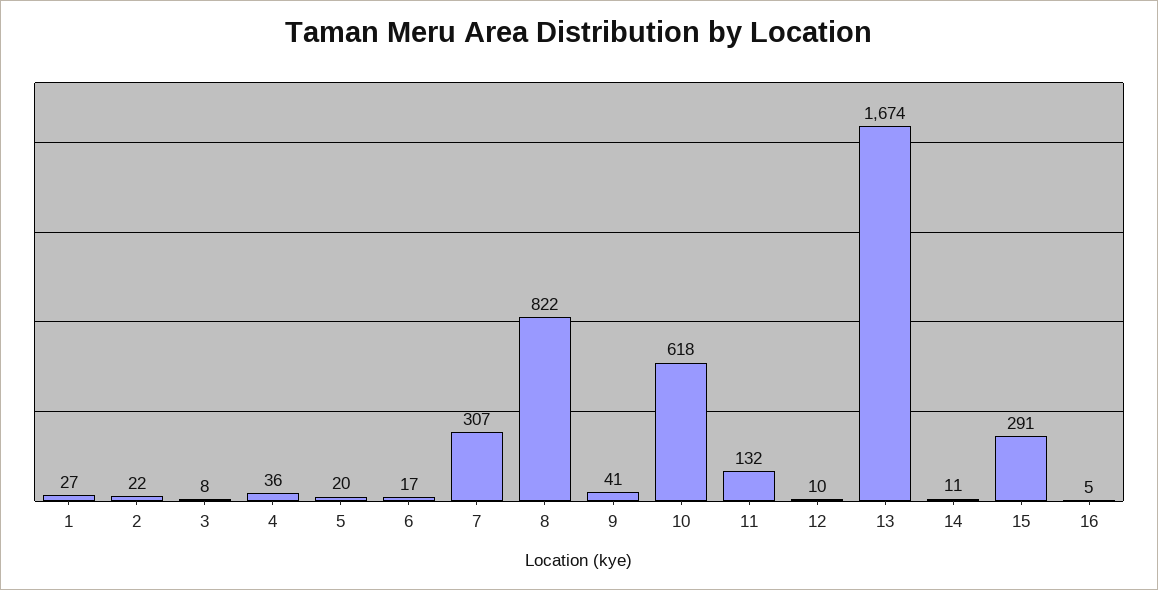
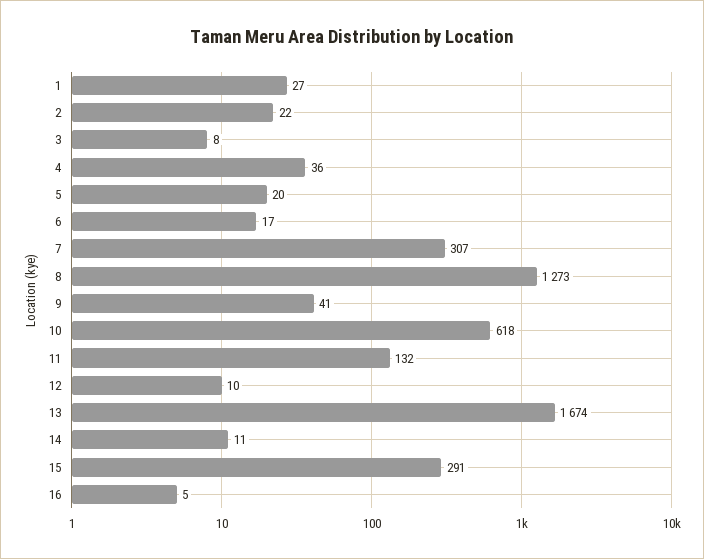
8: 822 -> 1273

